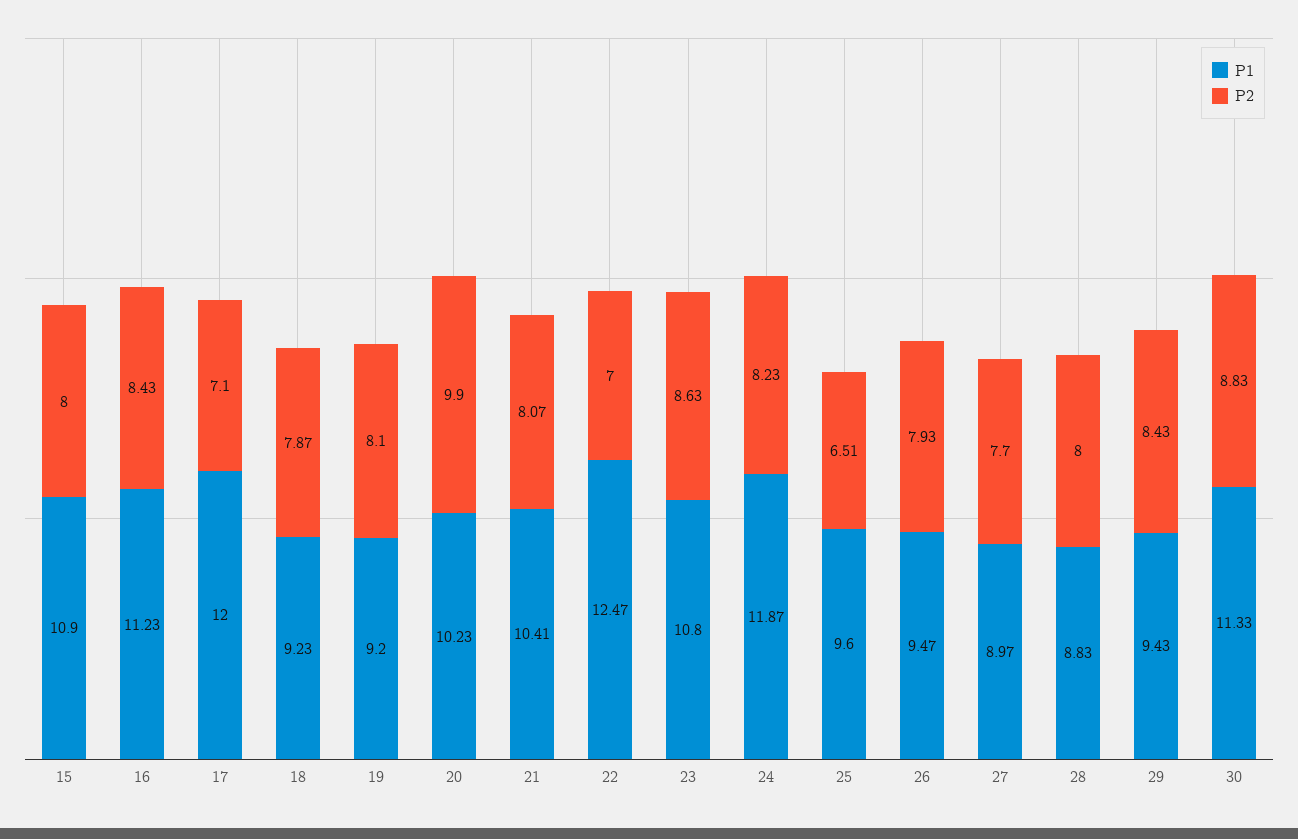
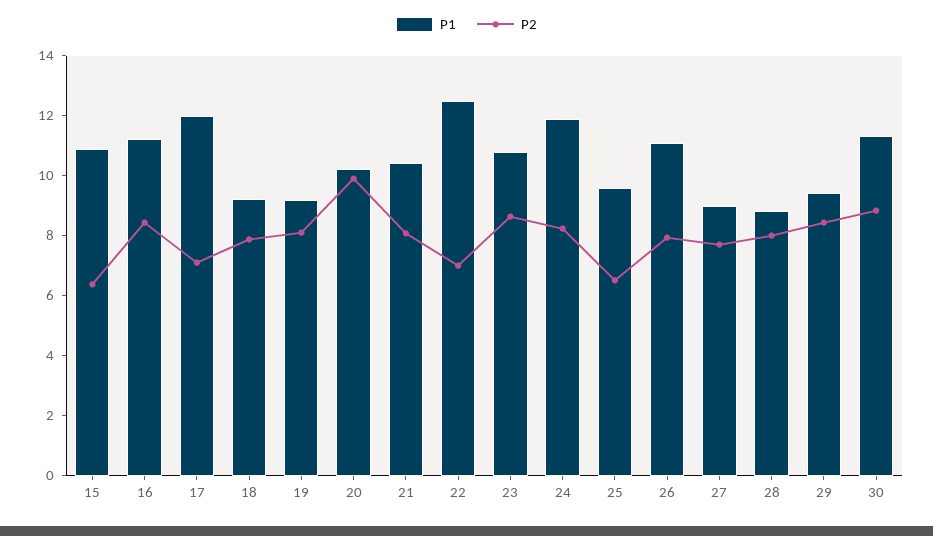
P2, 15: 8 -> 6.5
P1, 26: 9.47 -> 11

